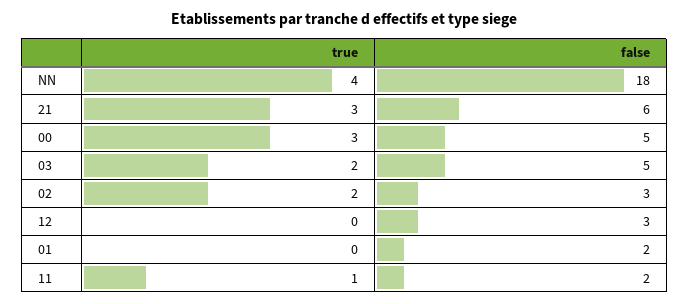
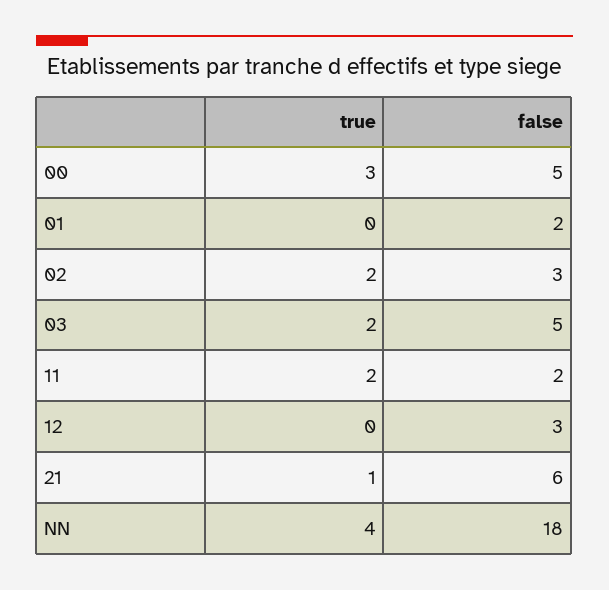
true, 21: 3 -> 1
true, 11: 1 -> 2

